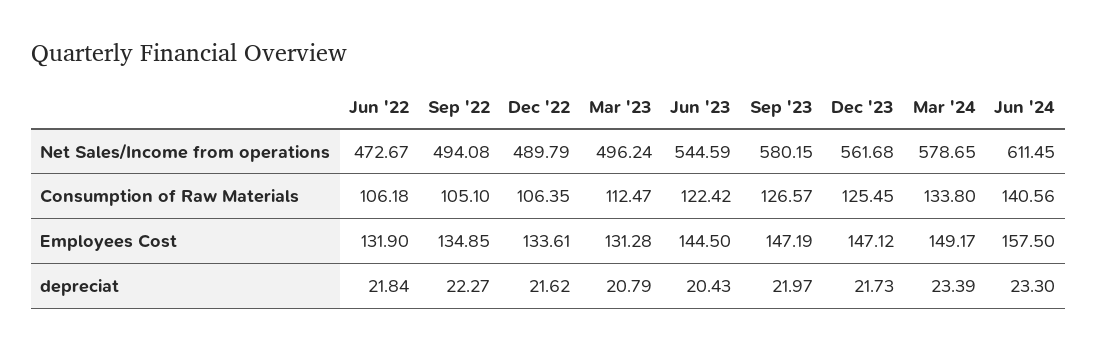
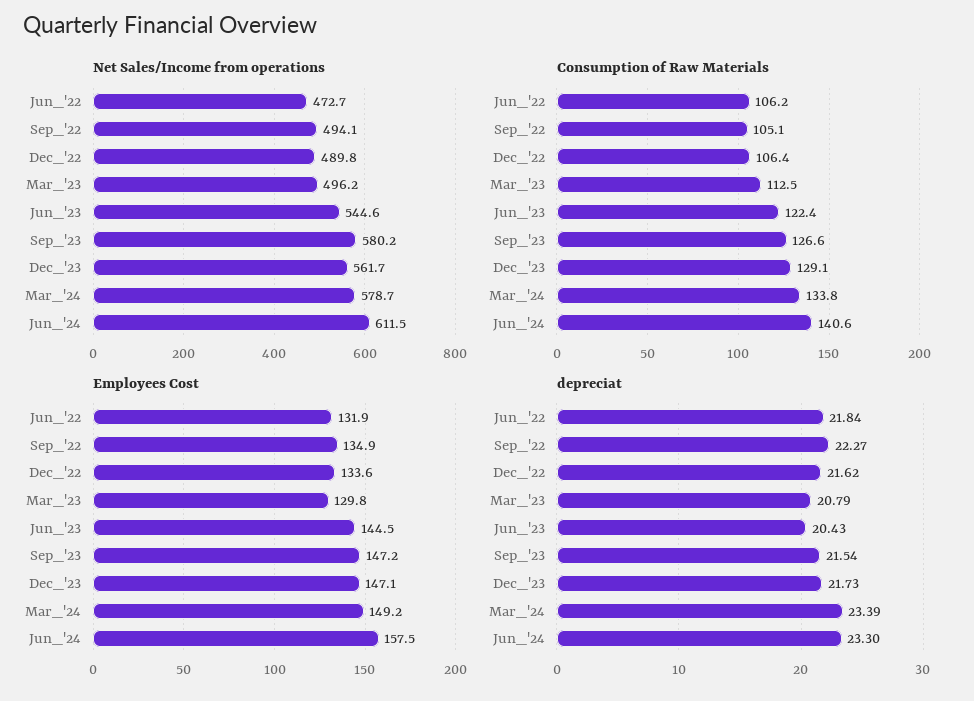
Consumption of Raw Materials, Dec '23: 125.45 -> 129.1
Employees Cost, Mar '23: 131.28 -> 129.8
depreciat, Sep '23: 21.97 -> 21.54

